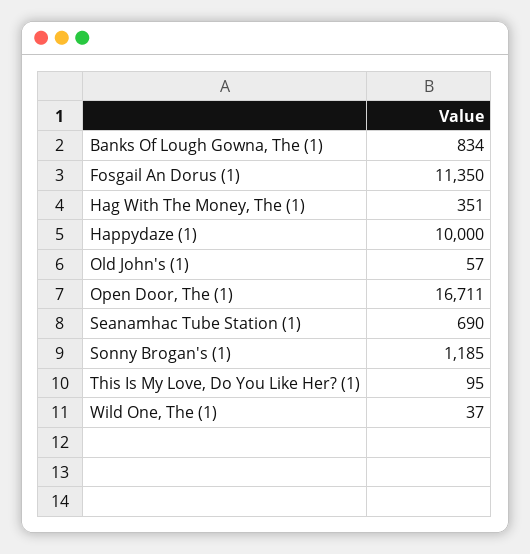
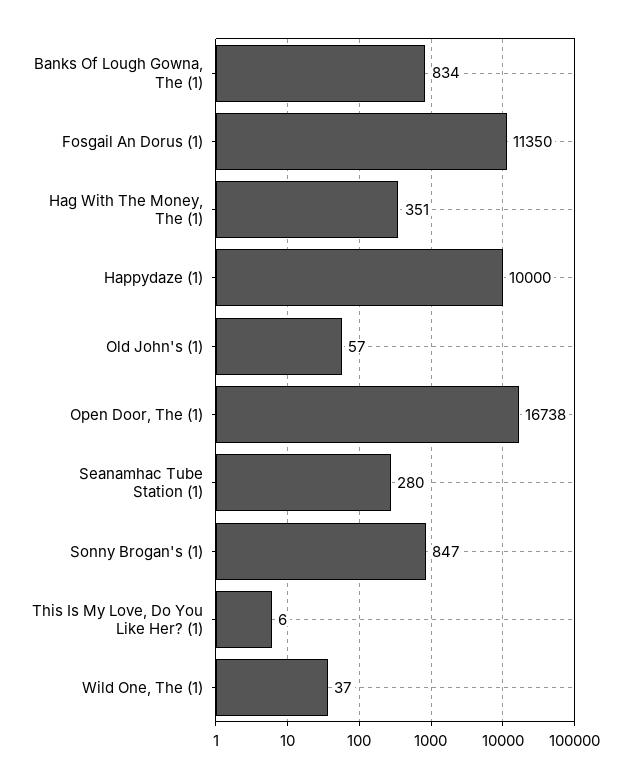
Open Door, The (1): 16711 -> 16738
Seanamhac Tube Station (1): 690 -> 280
Sonny Brogan's (1): 1185 -> 847
This Is My Love, Do You Like Her? (1): 95 -> 6

